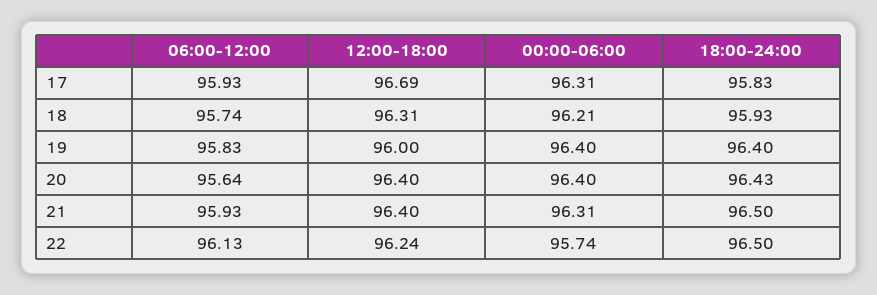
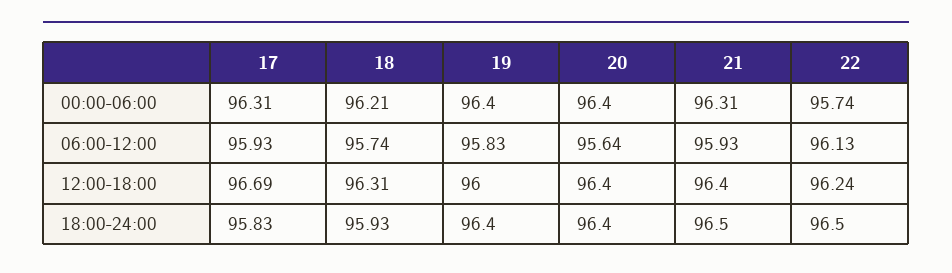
18:00-24:00, 20: 96.43 -> 96.4

